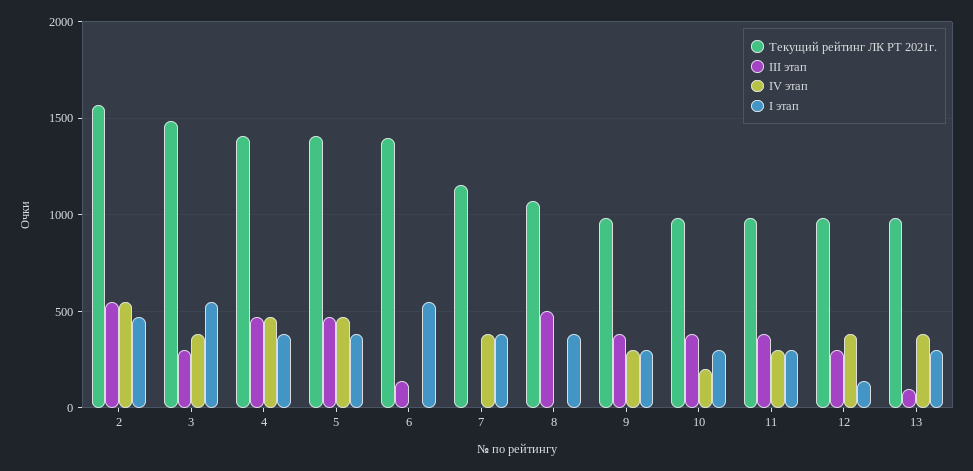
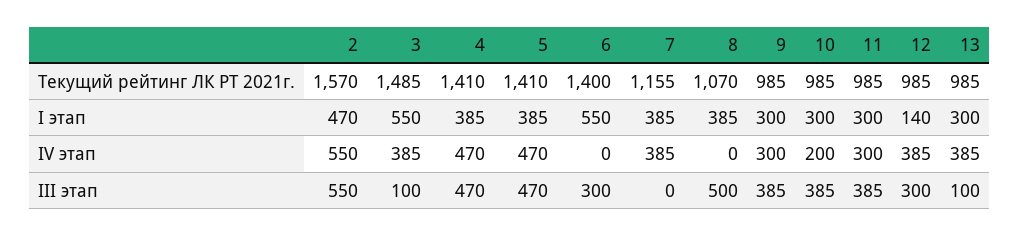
III этап, 3: 300 -> 100
III этап, 6: 150 -> 300

